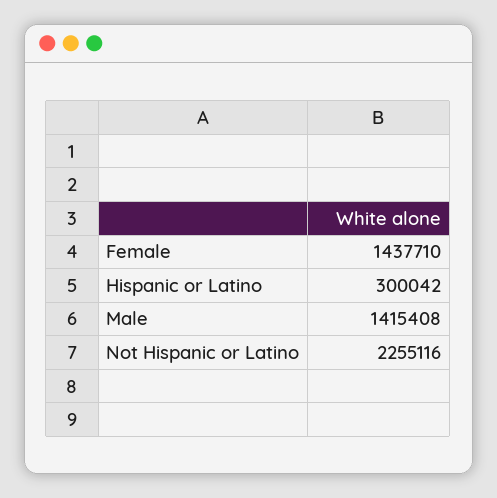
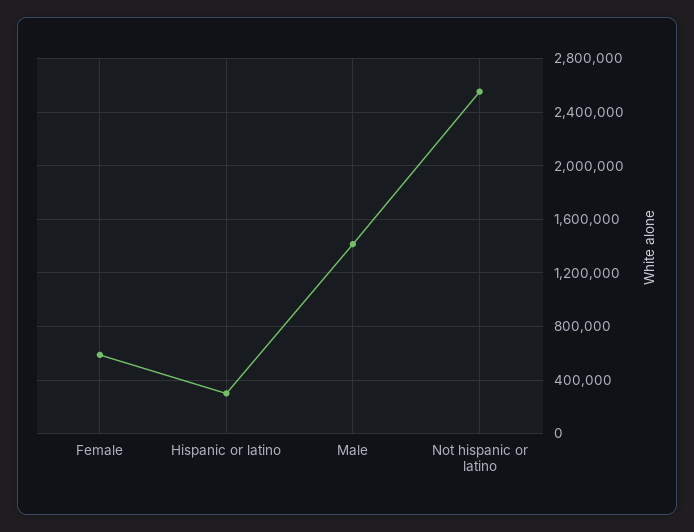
Female: 1437710 -> 600000
Not Hispanic or Latino: 2255116 -> 2550000

